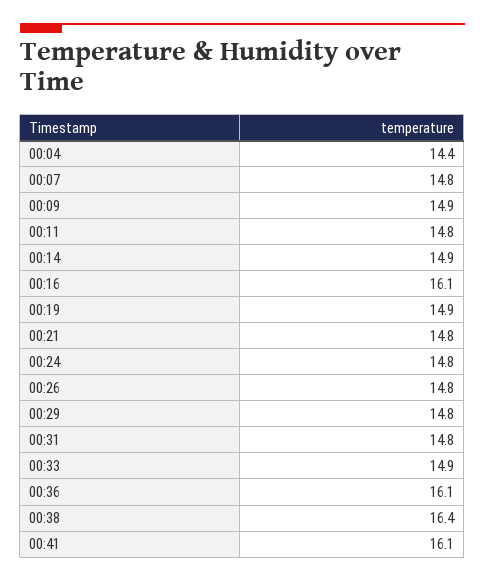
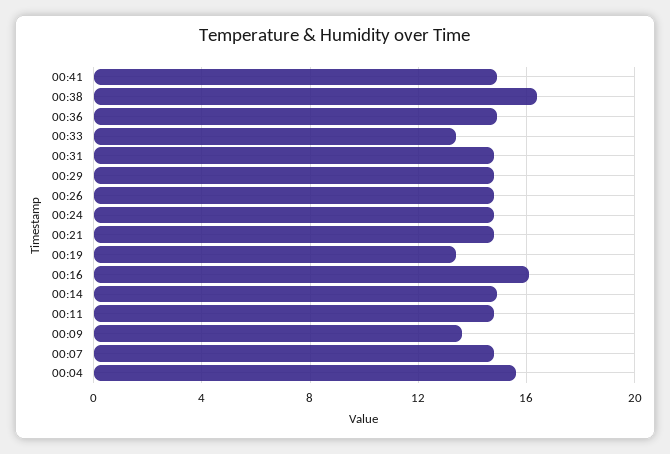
00:04: 14.4 -> 15.5
00:09: 14.9 -> 13.5
00:19: 14.9 -> 13.5
00:33: 14.9 -> 13.5
00:36: 16.1 -> 15
00:41: 16.1 -> 15

